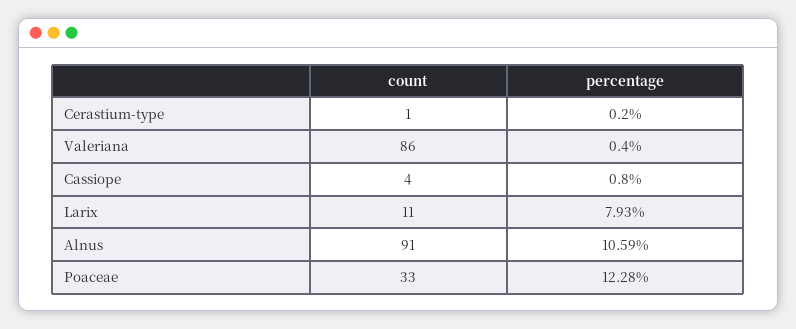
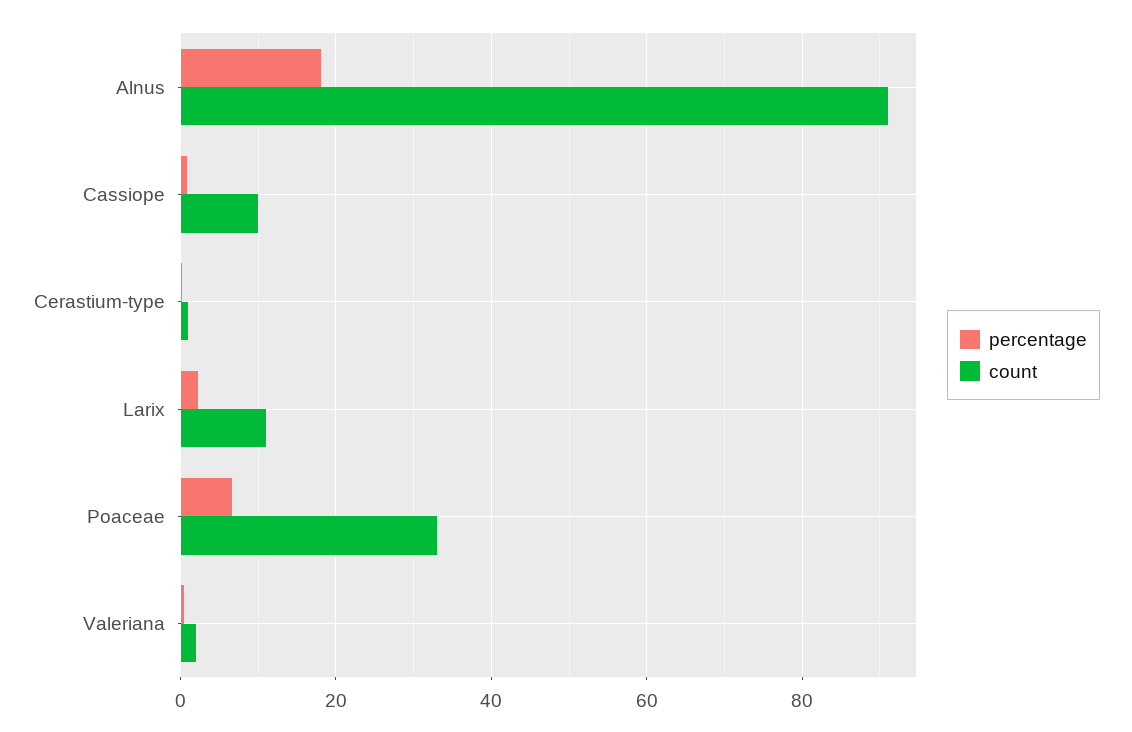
count, Valeriana: 86 -> 2
count, Cassiope: 4 -> 10
percentage, Larix: 7.93 -> 2
percentage, Alnus: 10.59 -> 18
percentage, Poaceae: 12.28 -> 6

